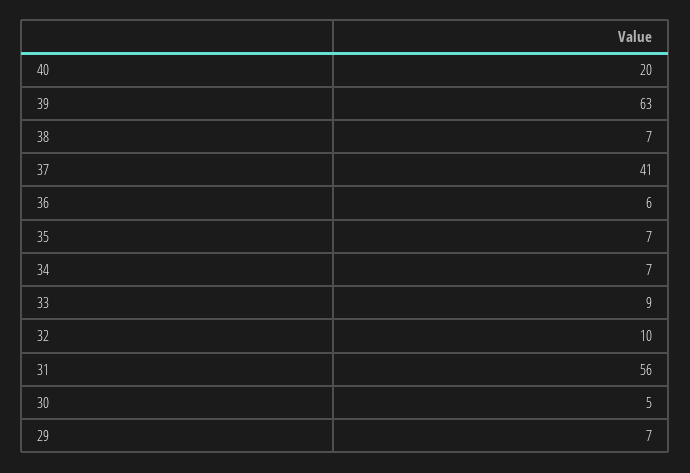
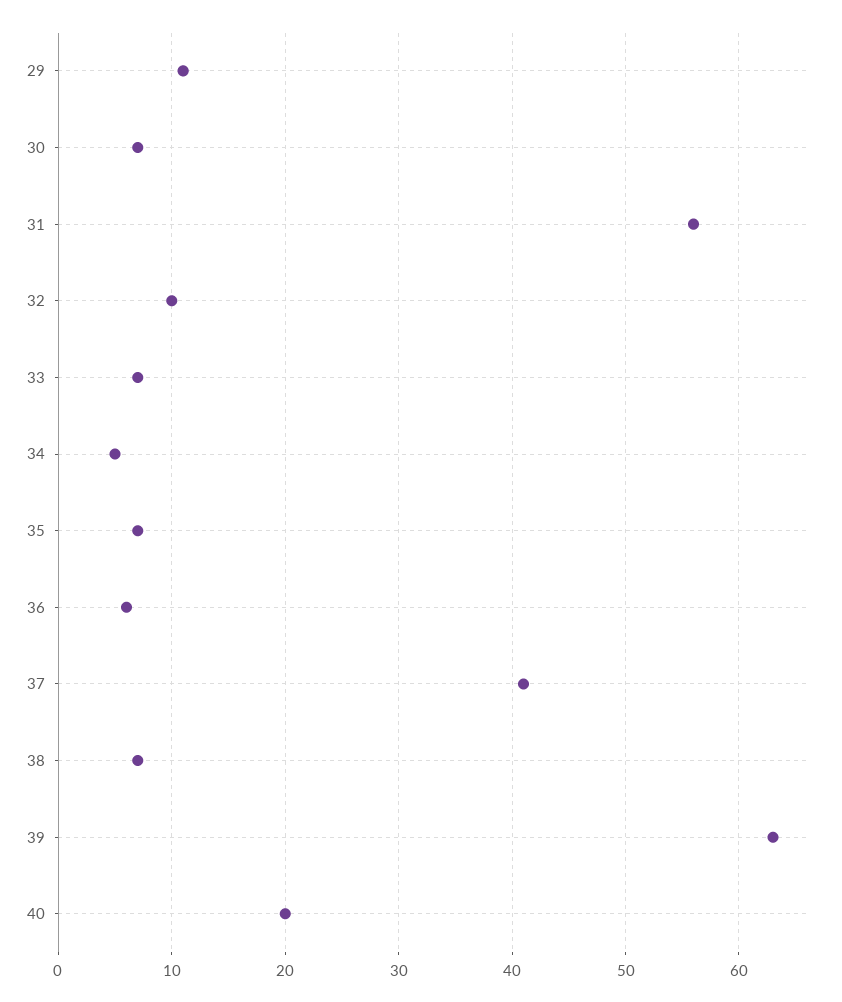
34: 7 -> 5
33: 9 -> 7
30: 5 -> 7
29: 7 -> 11

